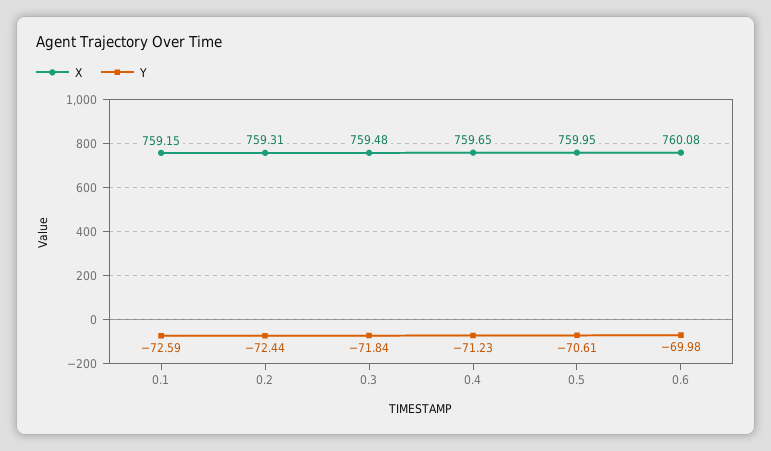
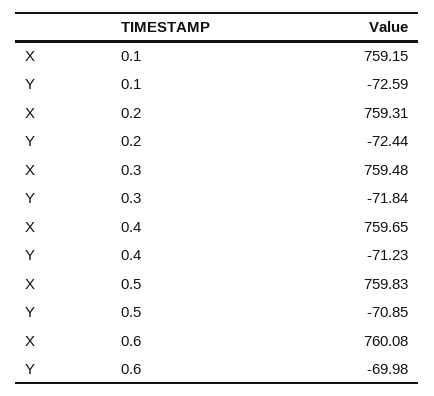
X, 0.5: 759.95 -> 759.83
Y, 0.5: -70.61 -> -70.85

